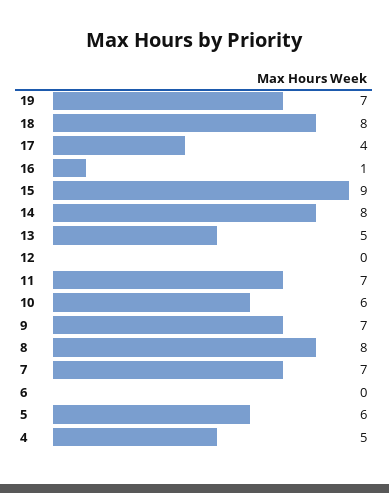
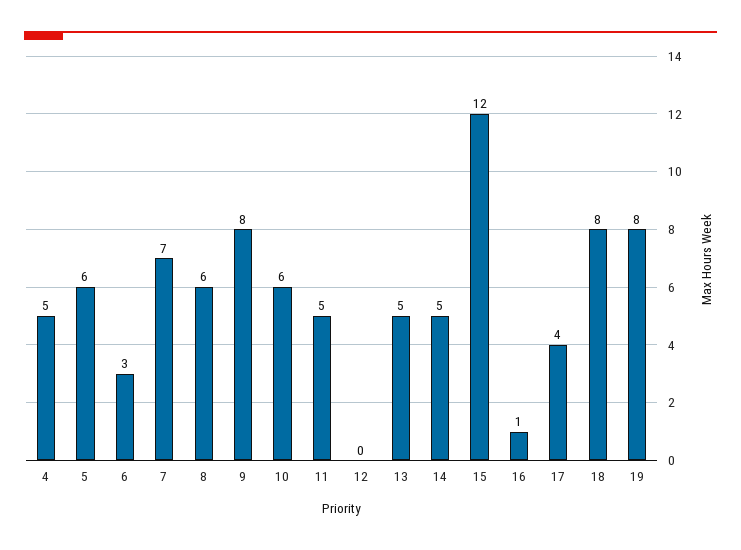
19: 7 -> 8
15: 9 -> 12
14: 8 -> 5
11: 7 -> 5
9: 7 -> 8
8: 8 -> 6
6: 0 -> 3

